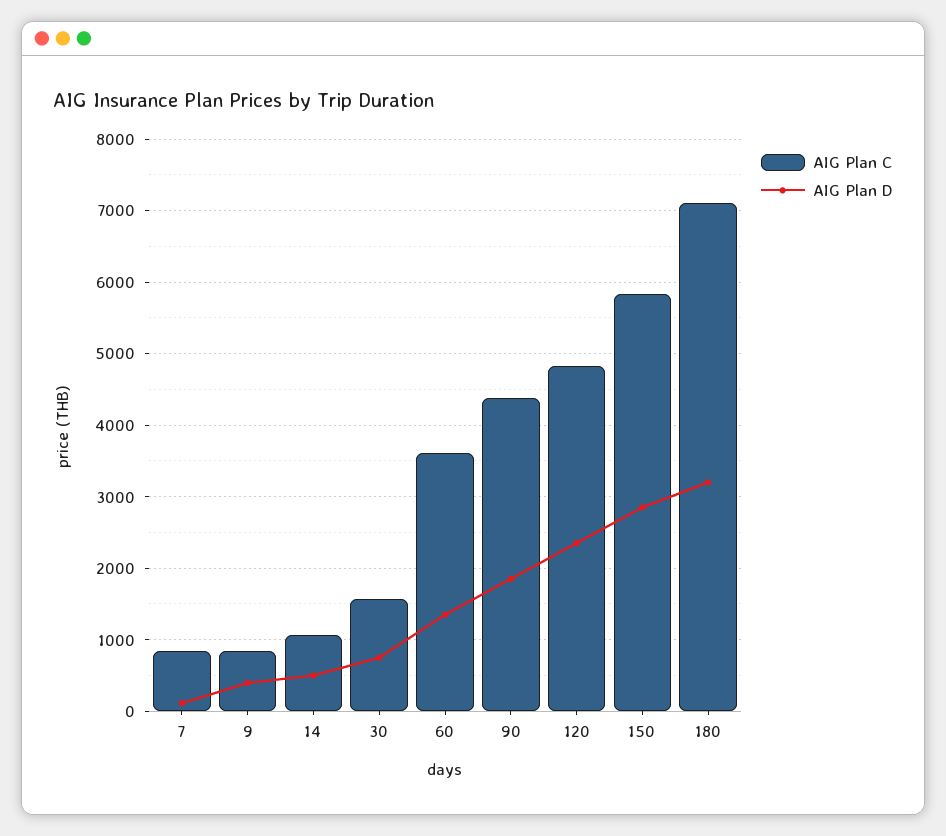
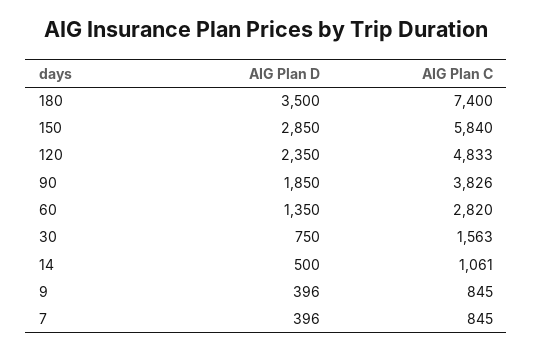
AIG Plan D, 7: 100 -> 396
AIG Plan C, 60: 3600 -> 2820
AIG Plan C, 90: 4400 -> 3826
AIG Plan C, 180: 7100 -> 7400
AIG Plan D, 180: 3200 -> 3500

